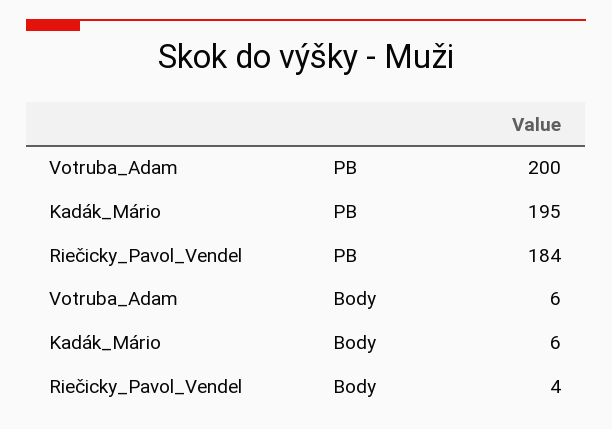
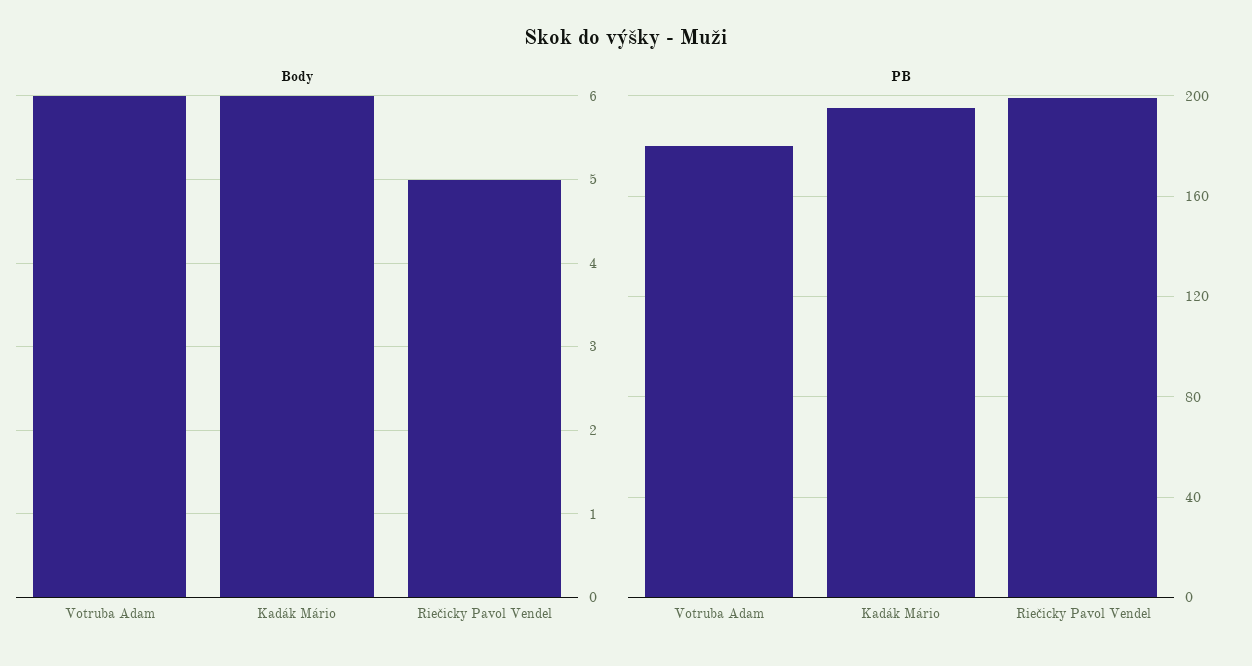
PB, Votruba_Adam: 200 -> 180
PB, Riečicky_Pavol_Vendel: 184 -> 200
Body, Riečicky_Pavol_Vendel: 4 -> 5

